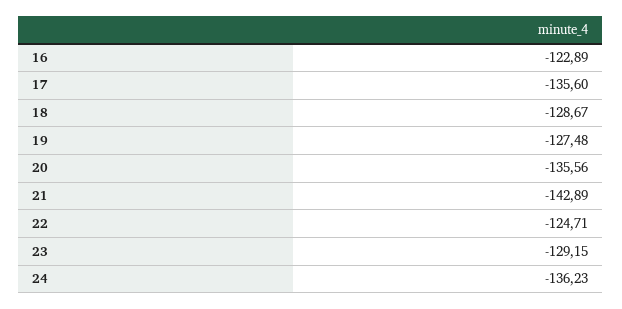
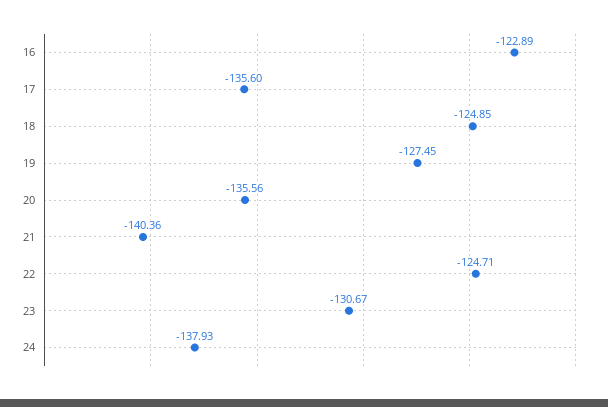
18: -128.67 -> -124.85
19: -127.48 -> -127.45
21: -142.89 -> -140.36
23: -129.15 -> -130.67
24: -136.23 -> -137.93

